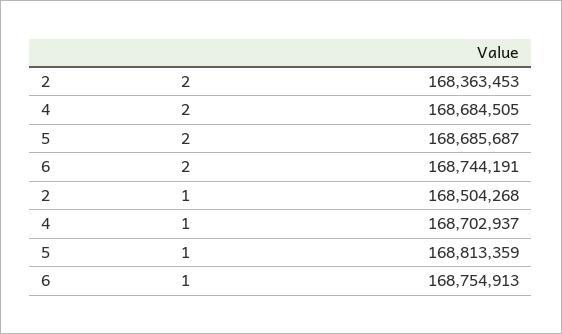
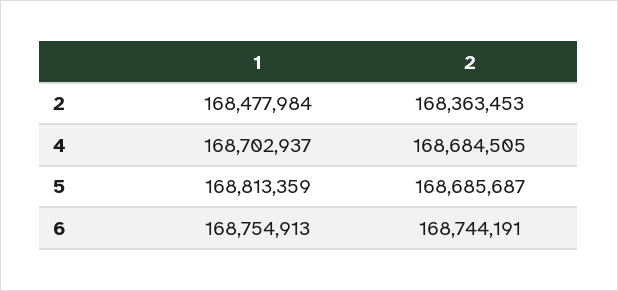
2, 1: 168504268 -> 168477984

